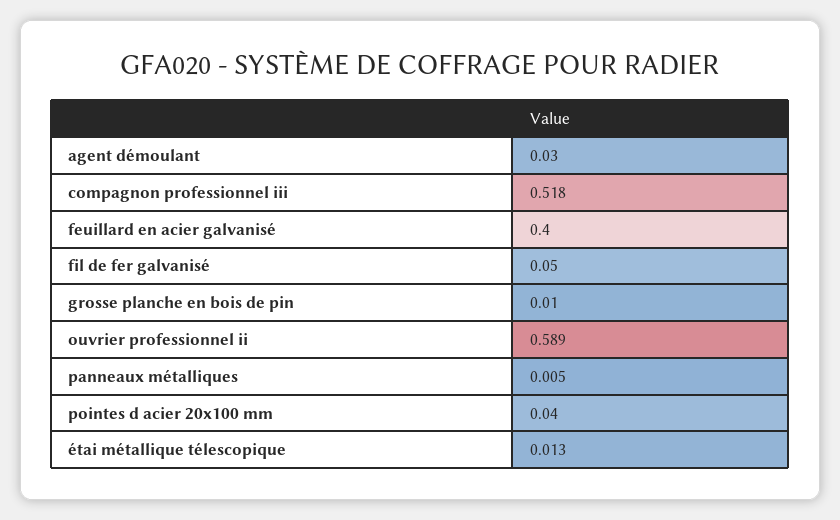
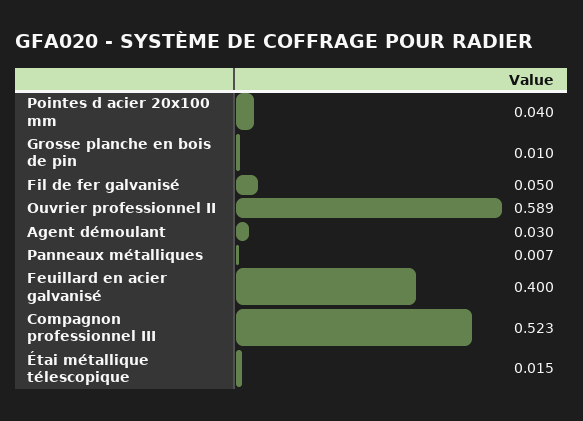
compagnon professionnel iii: 0.518 -> 0.523
panneaux métalliques: 0.005 -> 0.007
étai métallique télescopique: 0.013 -> 0.015

